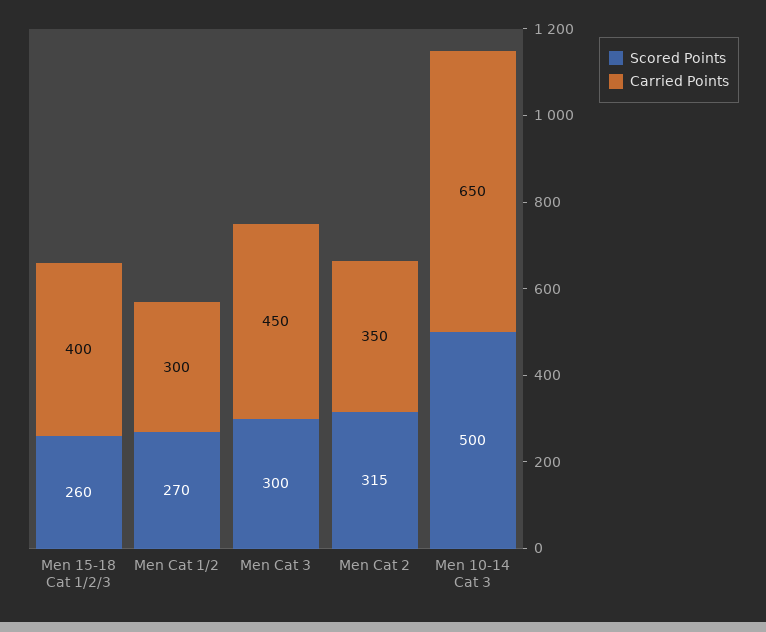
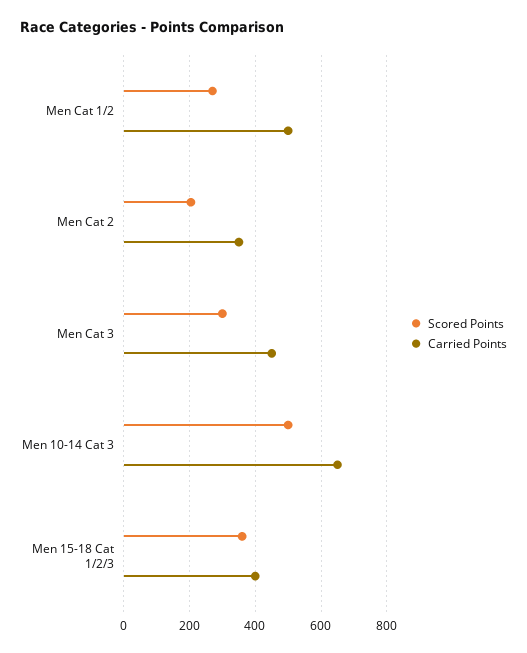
Scored Points, Men 15-18 Cat 1/2/3: 260 -> 360
Carried Points, Men Cat 1/2: 300 -> 500
Scored Points, Men Cat 2: 315 -> 200

